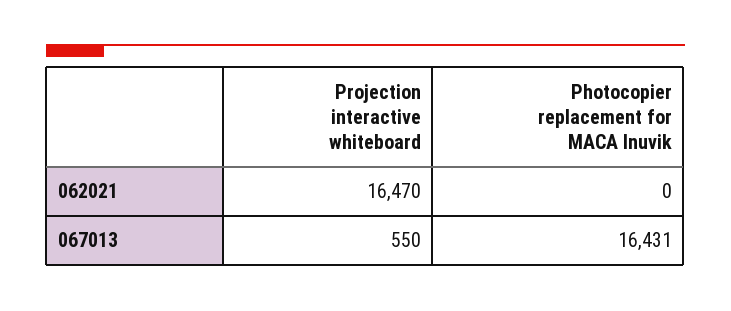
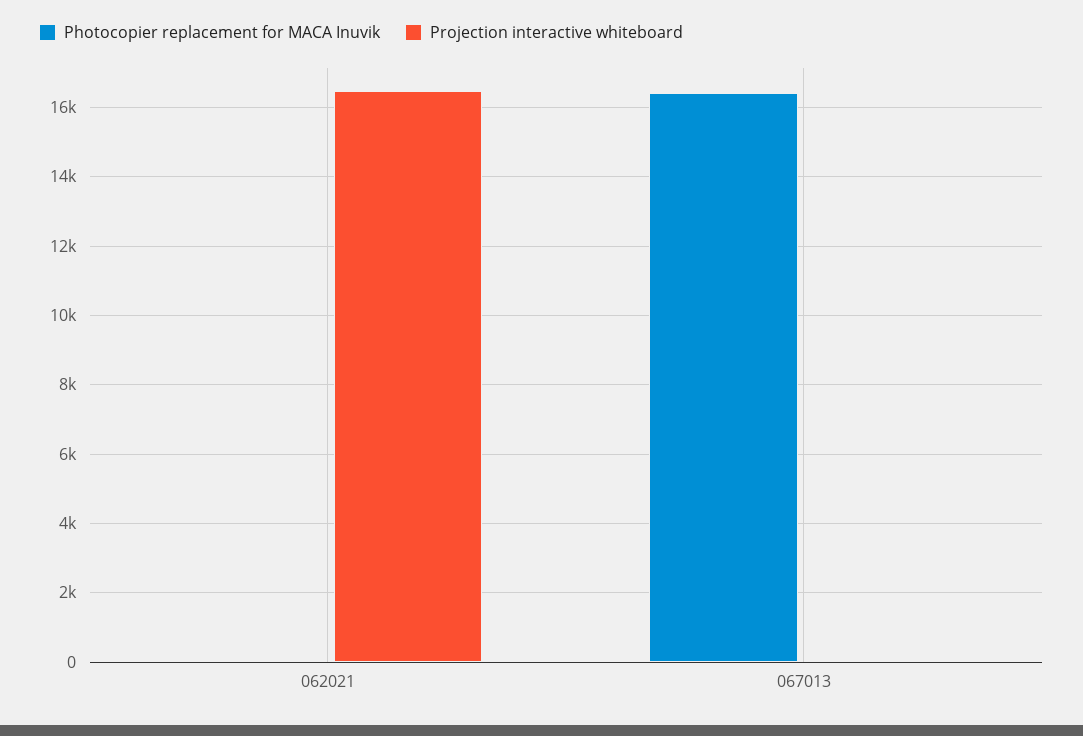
Projection interactive whiteboard, 067013: 550 -> 0

